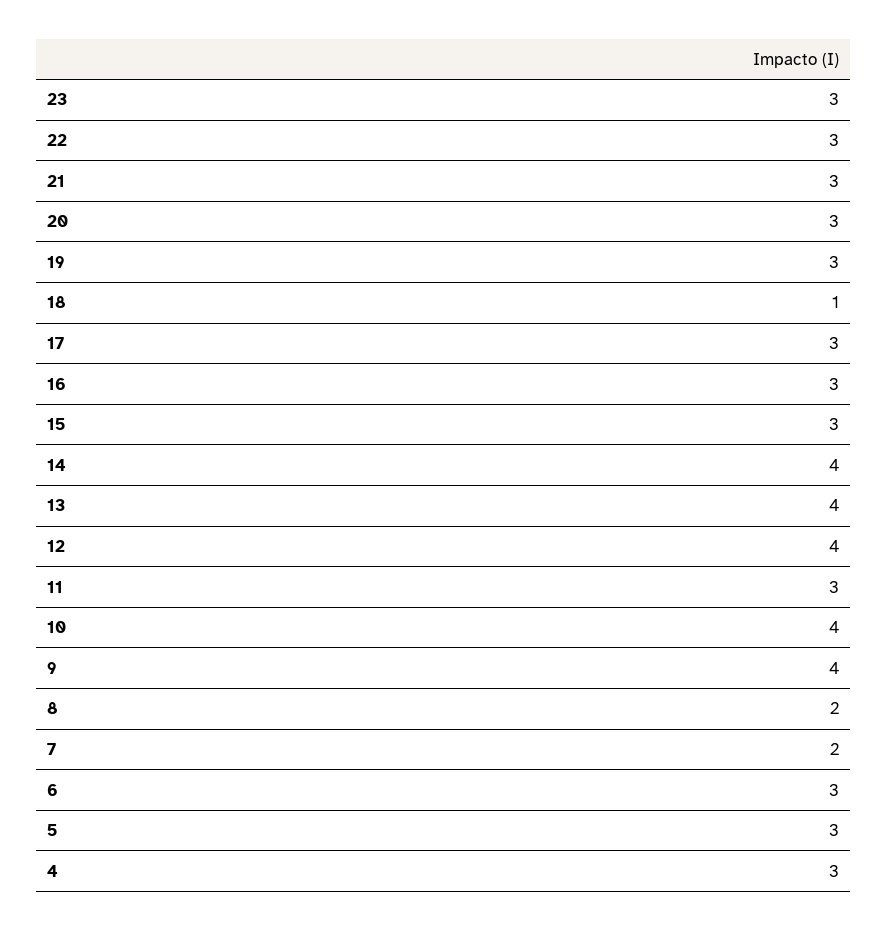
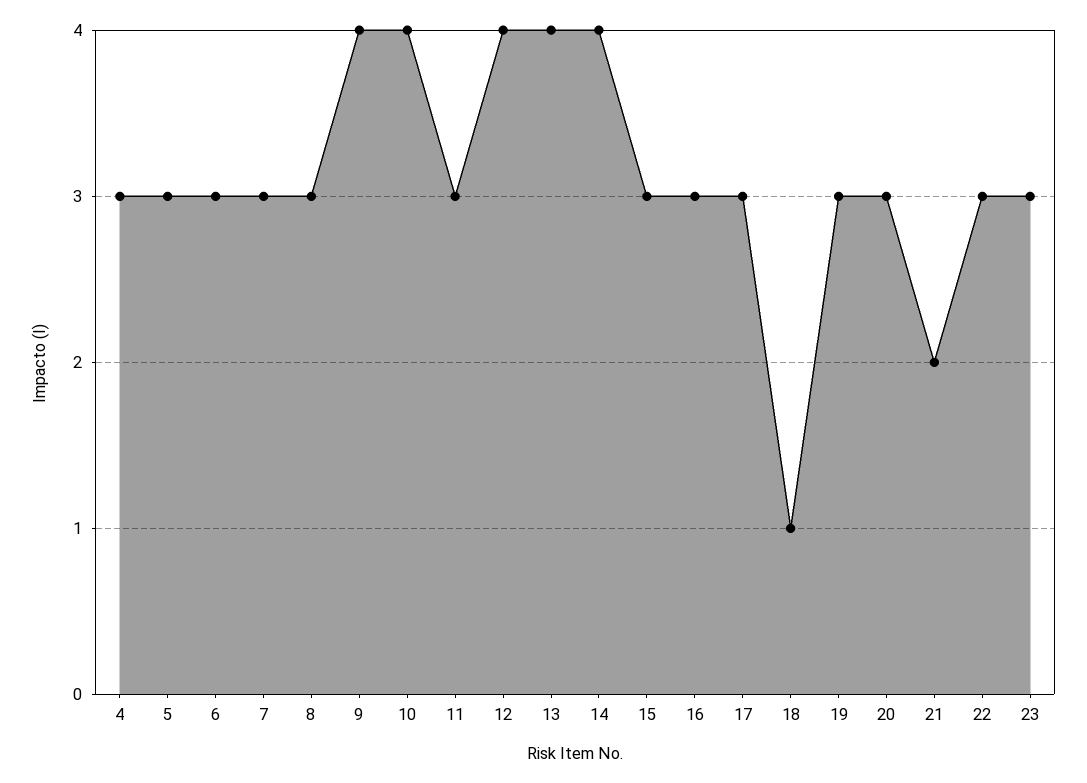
21: 3 -> 2
8: 2 -> 3
7: 2 -> 3

